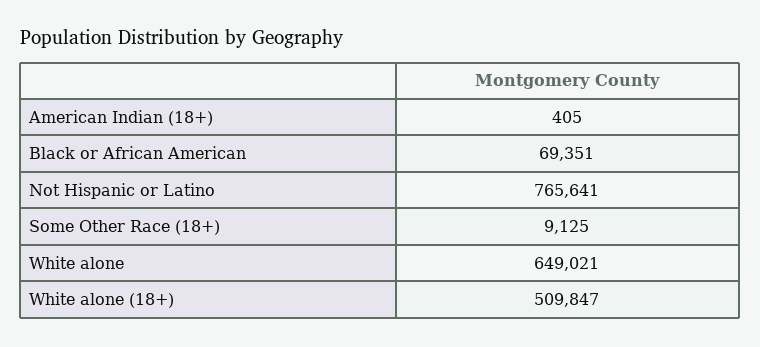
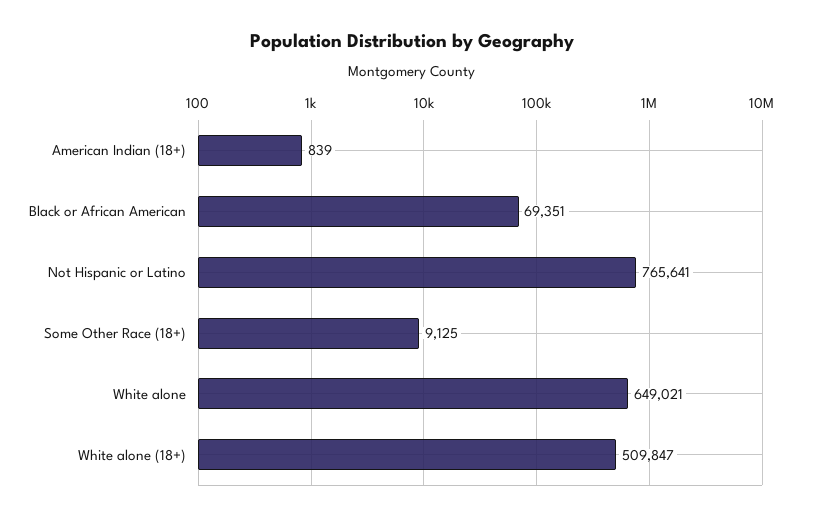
American Indian (18+): 405 -> 839

